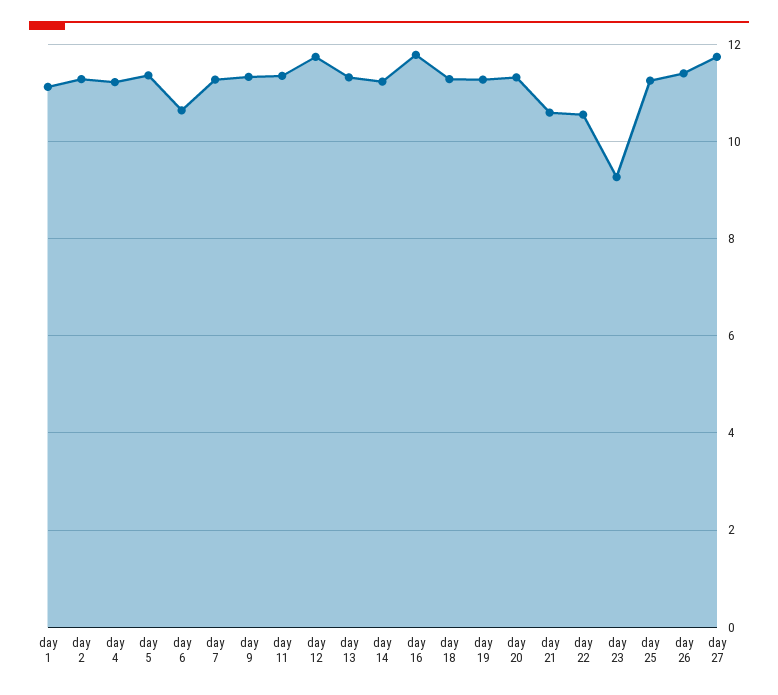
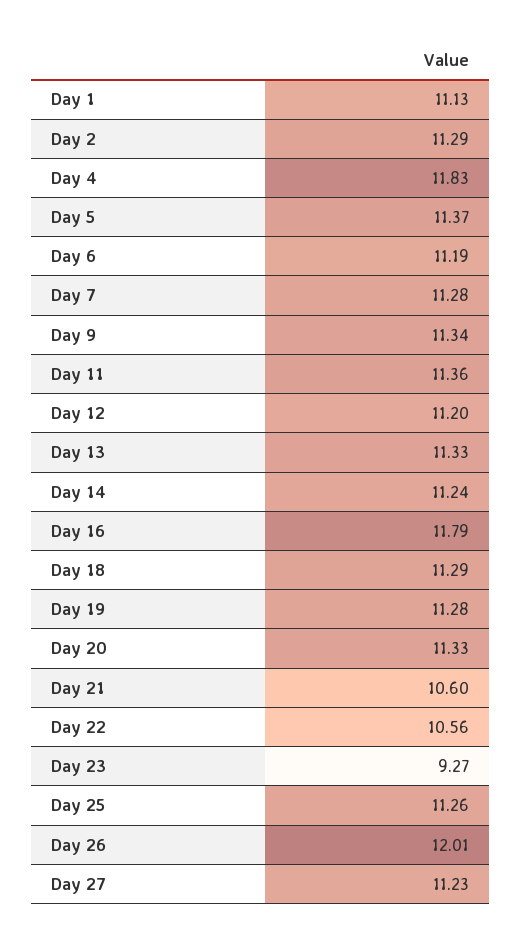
day 4: 11.2 -> 11.83
day 6: 10.6 -> 11.19
day 12: 11.8 -> 11.2
day 26: 11.4 -> 12.01
day 27: 11.8 -> 11.23

